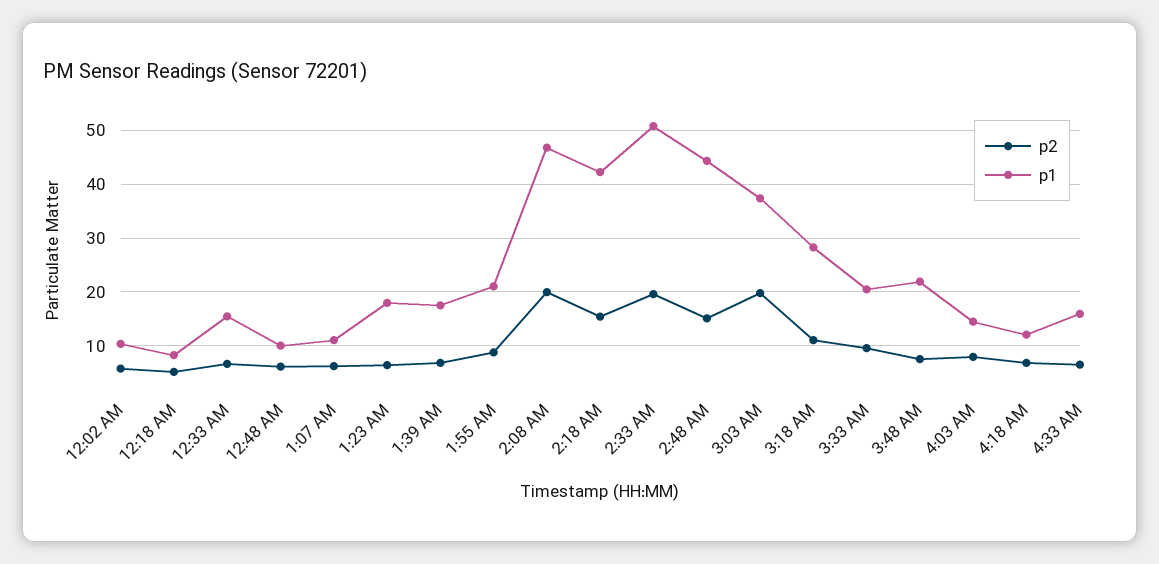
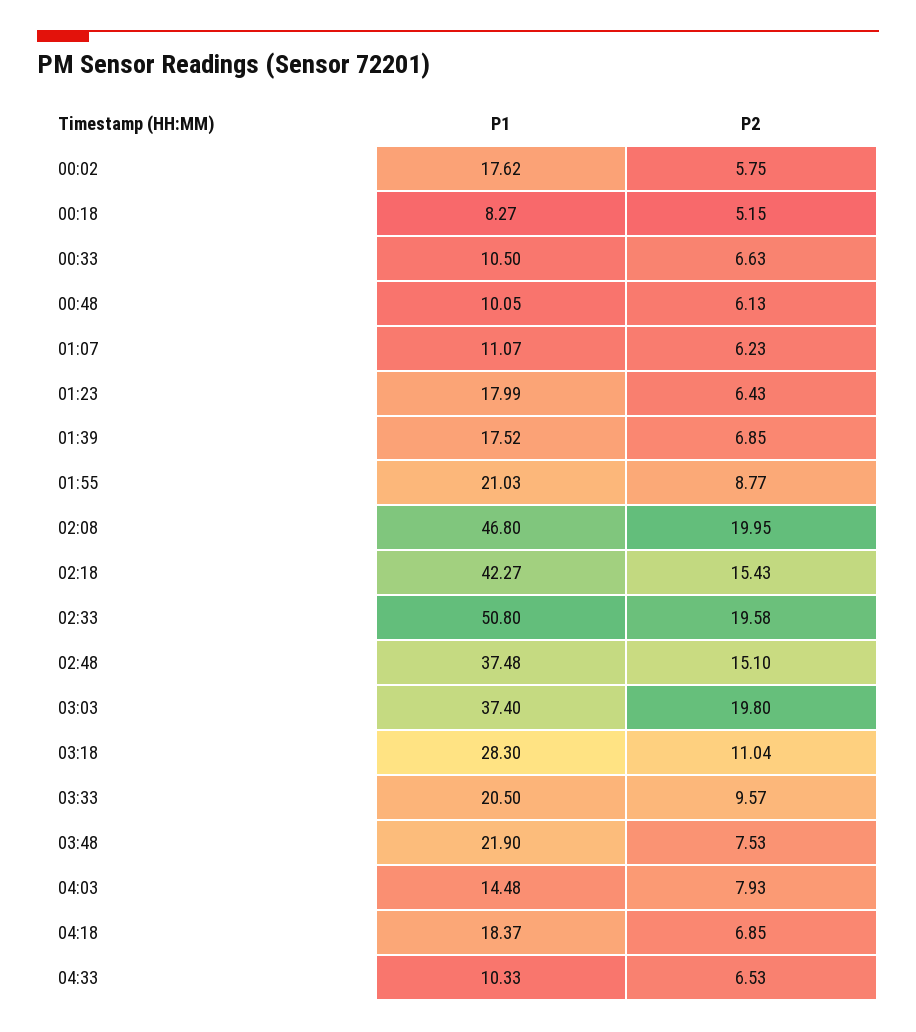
p1, 12:02 AM: 10 -> 17.62
p1, 12:33 AM: 16 -> 10.5
p1, 2:48 AM: 44 -> 37.48
p1, 4:18 AM: 12 -> 18.37
p1, 4:33 AM: 16 -> 10.33

